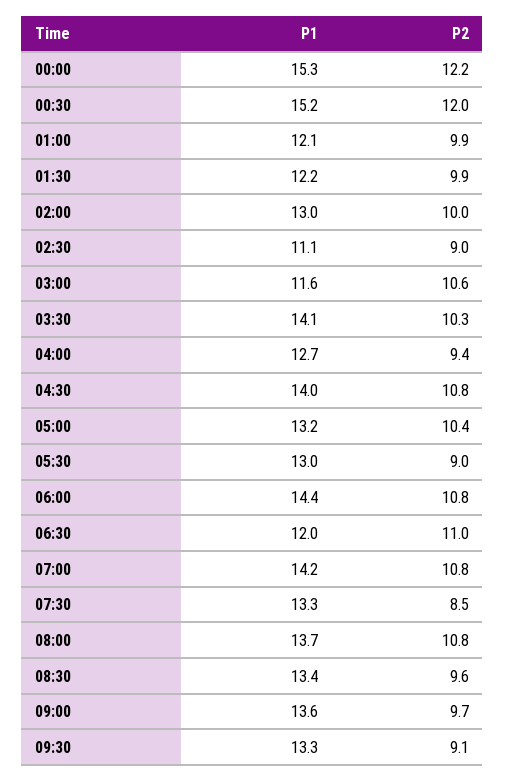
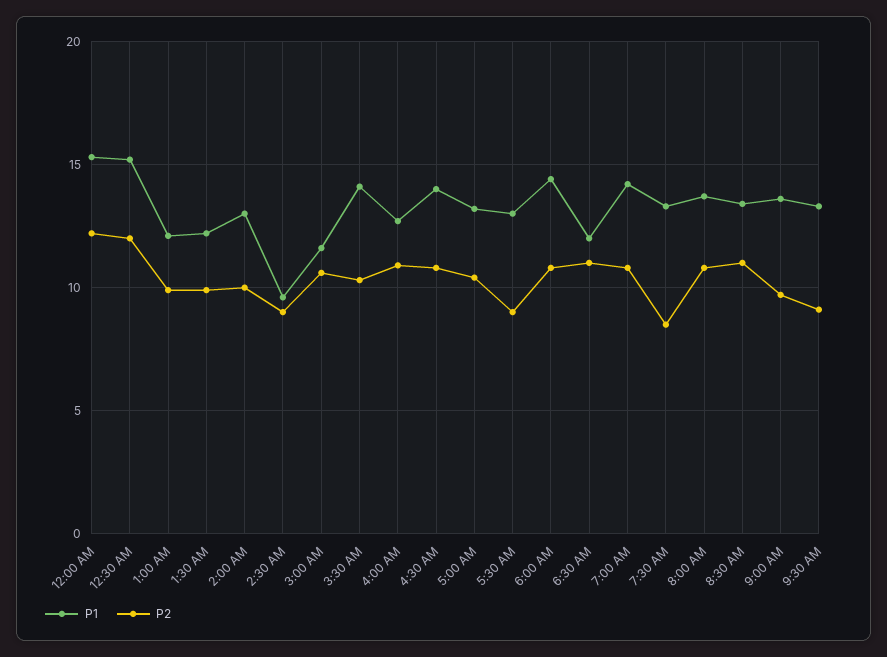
P1, 02:30: 11.1 -> 9.5
P2, 04:00: 9.4 -> 11
P2, 08:30: 9.6 -> 11

